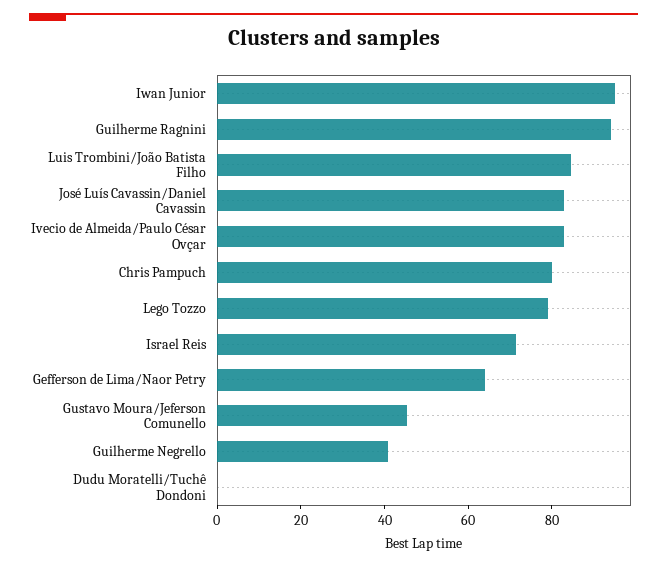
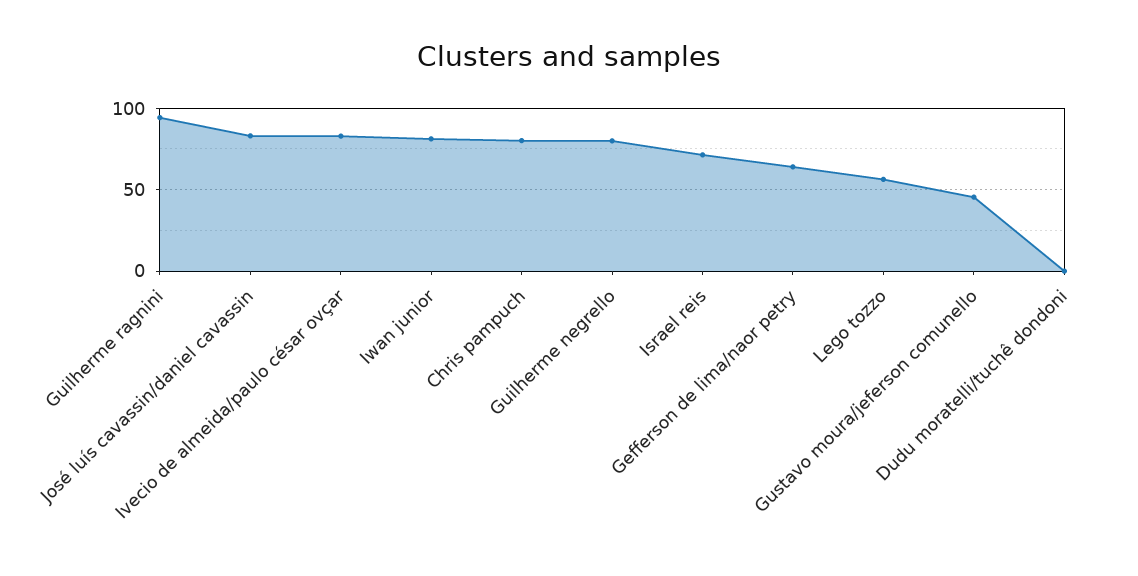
Iwan Junior: 95 -> 80
Luis Trombini/João Batista Filho: 85 -> none
Lego Tozzo: 80 -> 55
Guilherme Negrello: 40 -> 80

